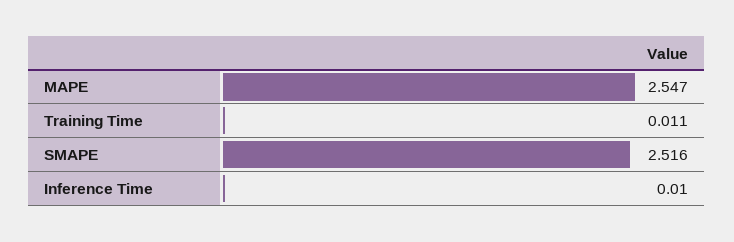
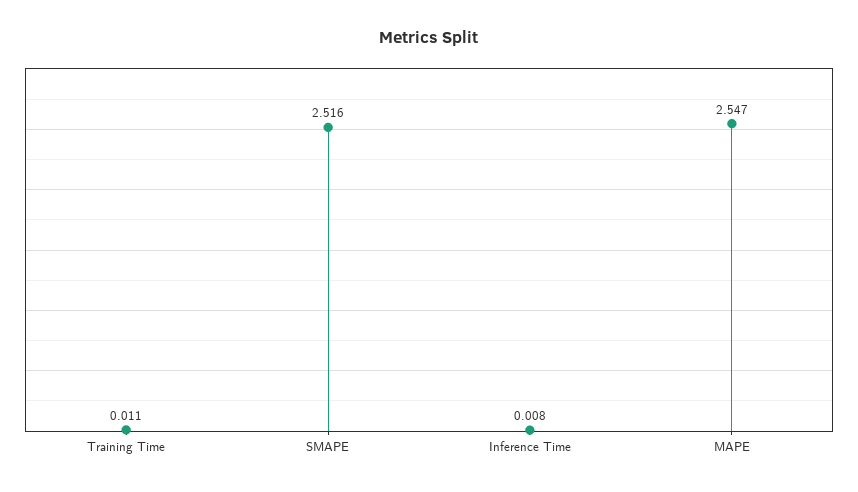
Inference Time: 0.01 -> 0.008

